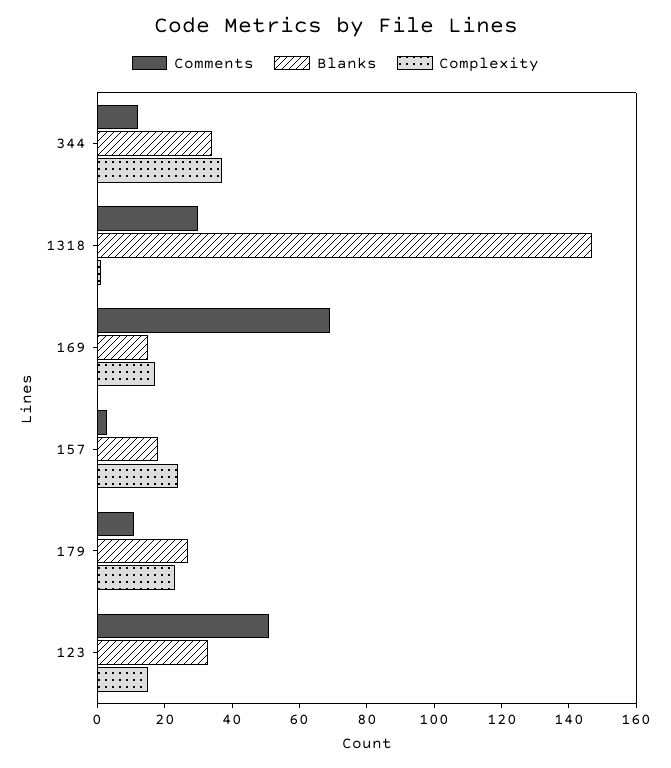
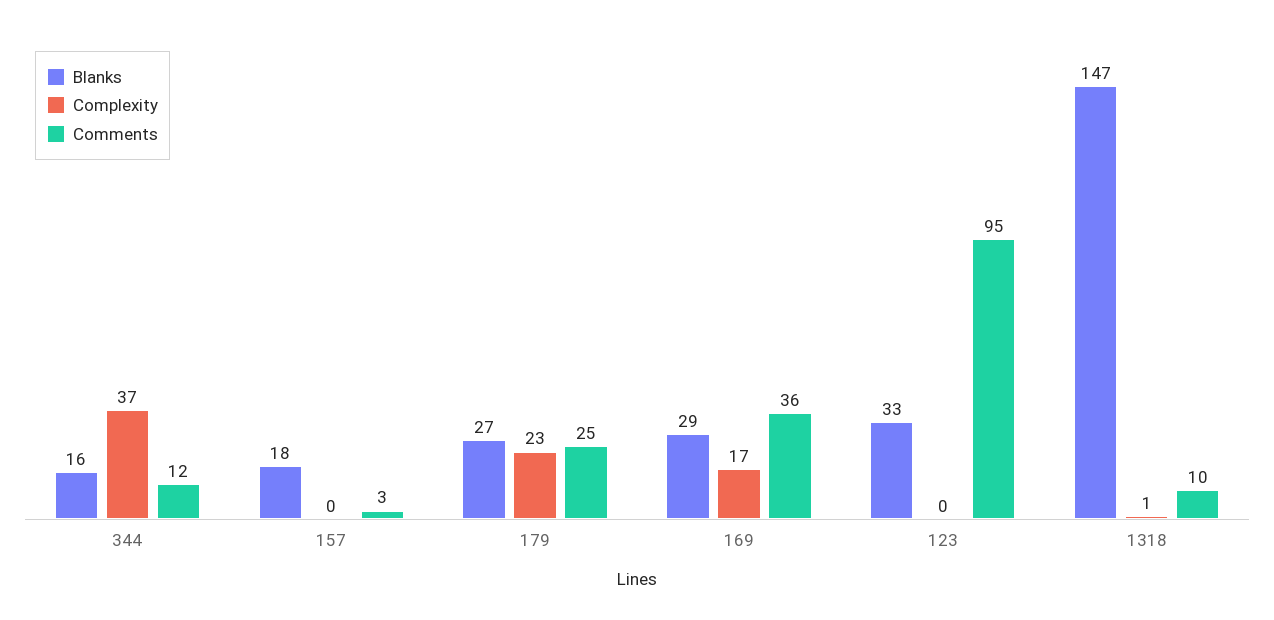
Blanks, 344: 35 -> 16
Comments, 1318: 30 -> 10
Comments, 169: 70 -> 36
Blanks, 169: 15 -> 29
Complexity, 157: 25 -> 0
Comments, 179: 10 -> 25
Comments, 123: 50 -> 95
Complexity, 123: 15 -> 0

